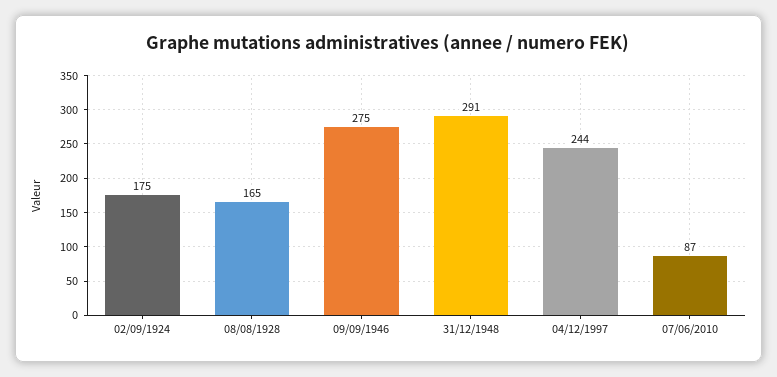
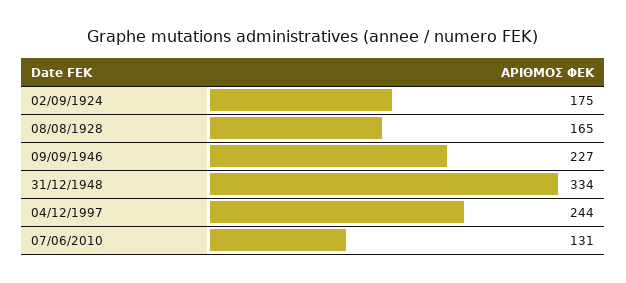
09/09/1946: 275 -> 227
31/12/1948: 291 -> 334
07/06/2010: 87 -> 131

